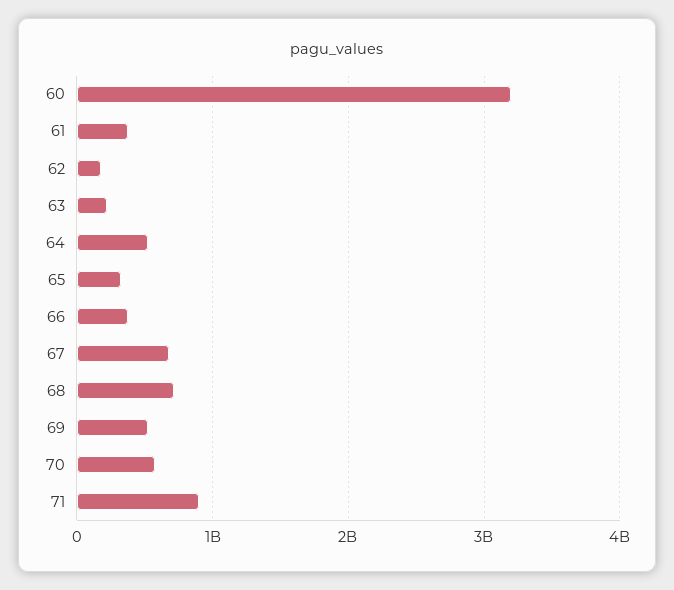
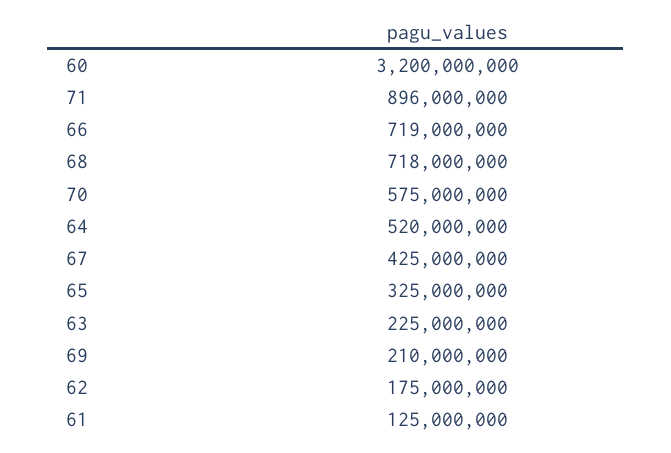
61: 400000000 -> 125000000
66: 400000000 -> 719000000
67: 700000000 -> 425000000
69: 500000000 -> 210000000

